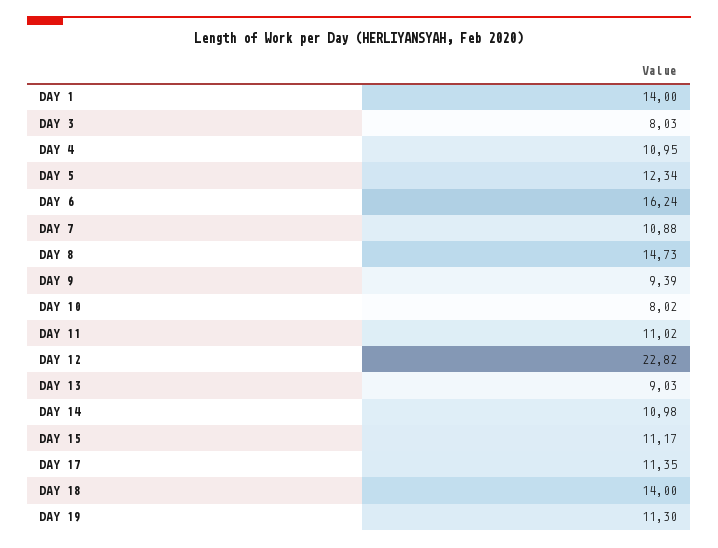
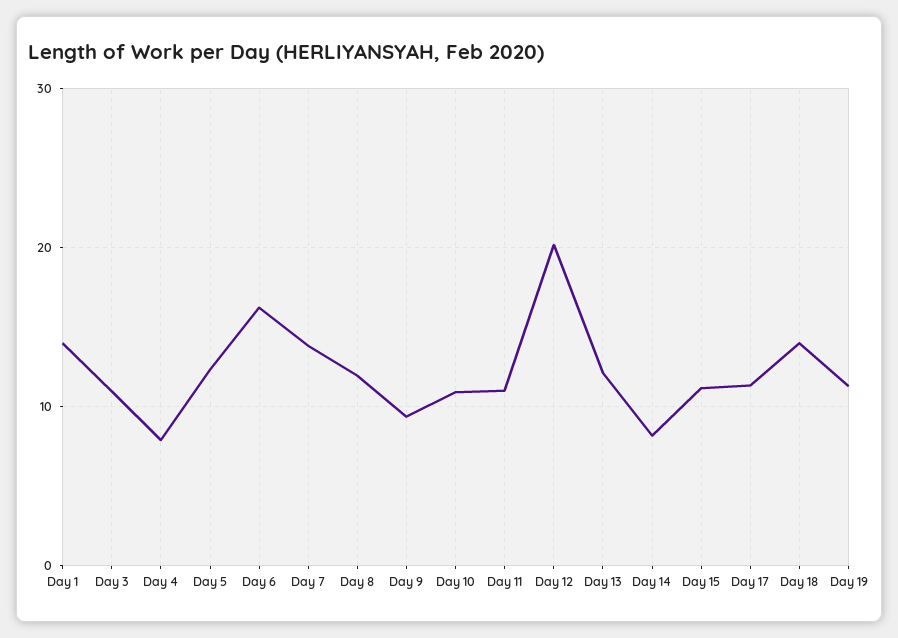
DAY 3: 8.03 -> 11
DAY 4: 10.95 -> 8
DAY 7: 10.88 -> 14
DAY 8: 14.73 -> 12
DAY 10: 8.02 -> 11
DAY 12: 22.82 -> 20
DAY 13: 9.03 -> 12
DAY 14: 10.98 -> 8

